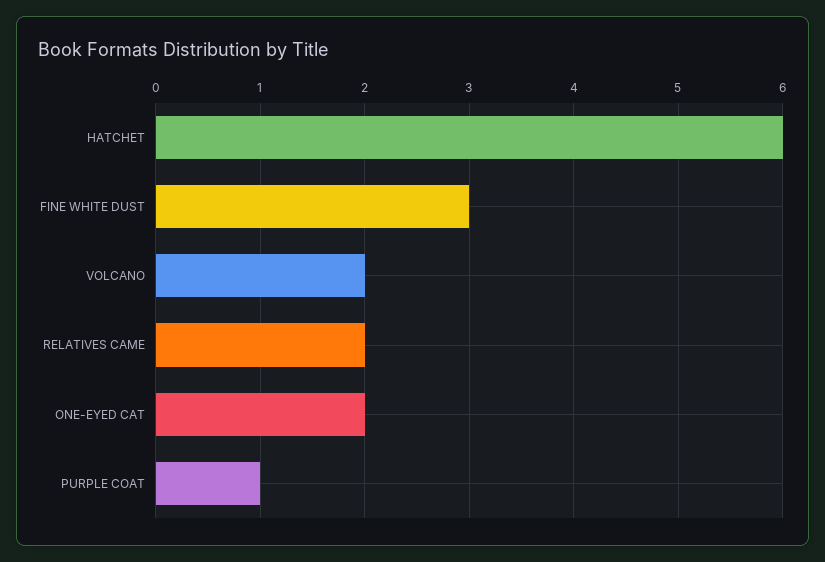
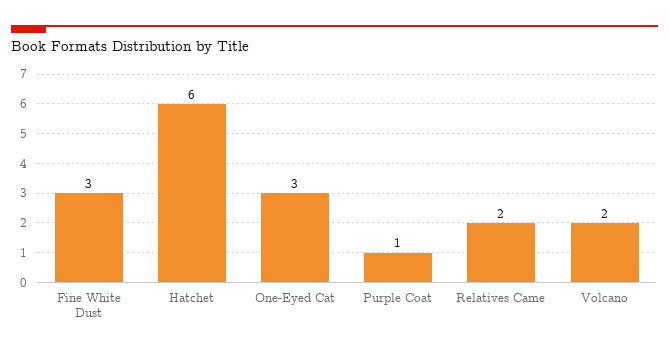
ONE-EYED CAT: 2 -> 3

